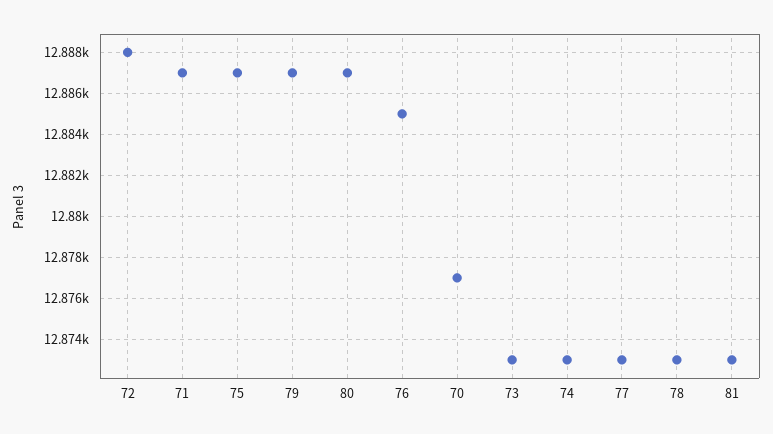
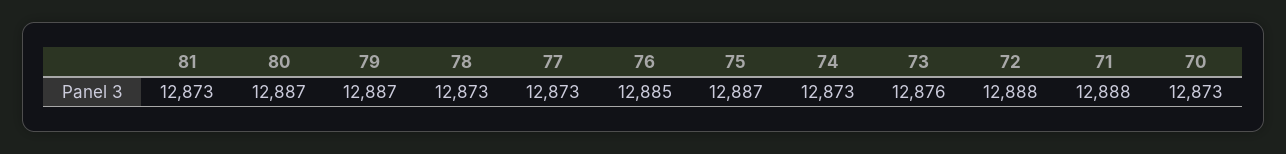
71: 12887 -> 12888
70: 12877 -> 12873
73: 12873 -> 12876

